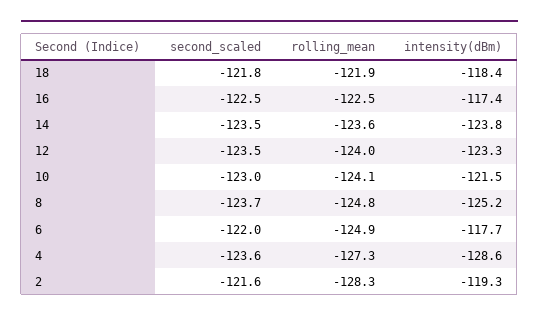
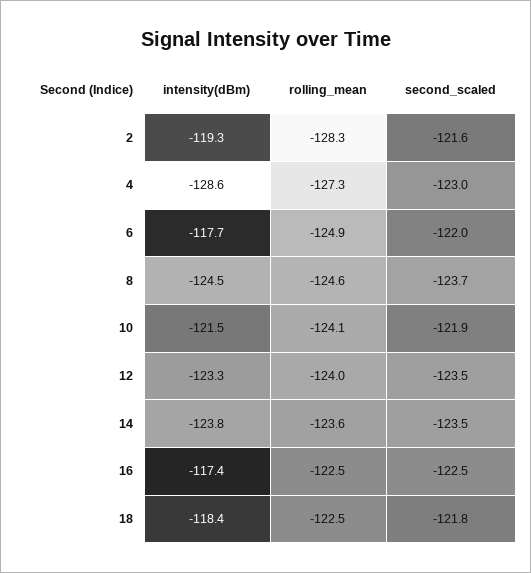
rolling_mean, 18: -121.9 -> -122.5
second_scaled, 10: -123 -> -121.9
rolling_mean, 8: -124.8 -> -124.6
intensity(dBm), 8: -125.2 -> -124.5
second_scaled, 4: -123.6 -> -123

